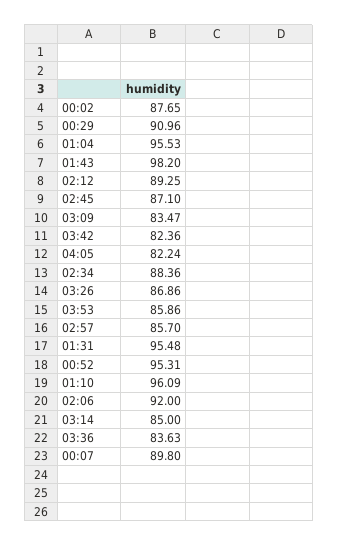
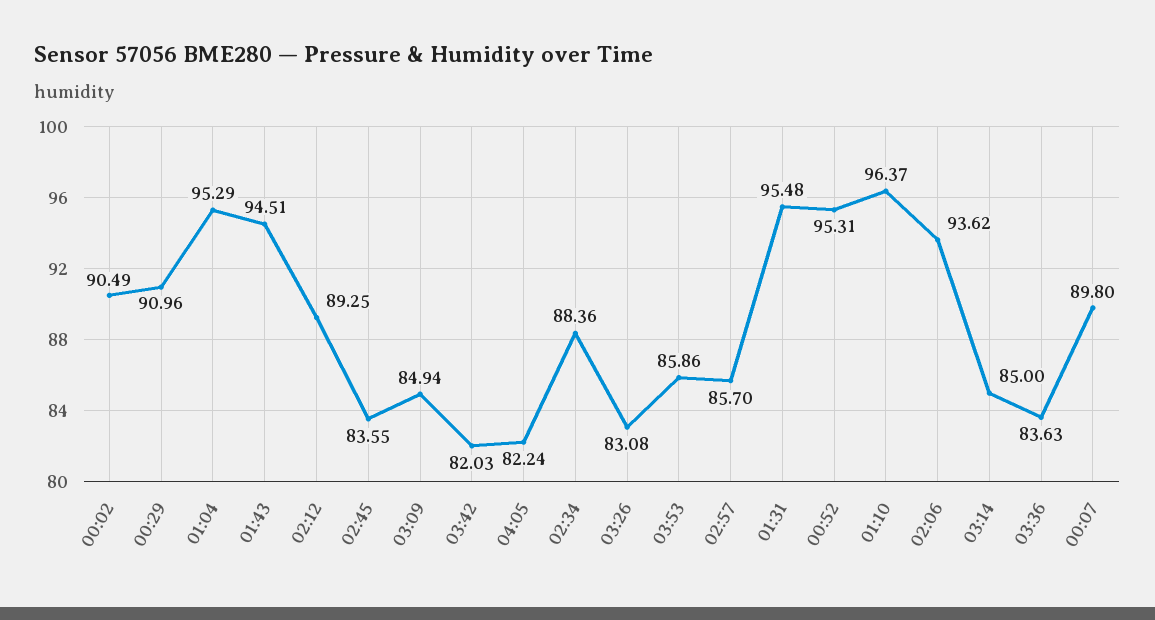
00:02: 87.65 -> 90.49
01:04: 95.53 -> 95.29
01:43: 98.2 -> 94.51
02:45: 87.1 -> 83.55
03:09: 83.47 -> 84.94
03:42: 82.36 -> 82.03
03:26: 86.86 -> 83.08
01:10: 96.09 -> 96.37
02:06: 92 -> 93.62

